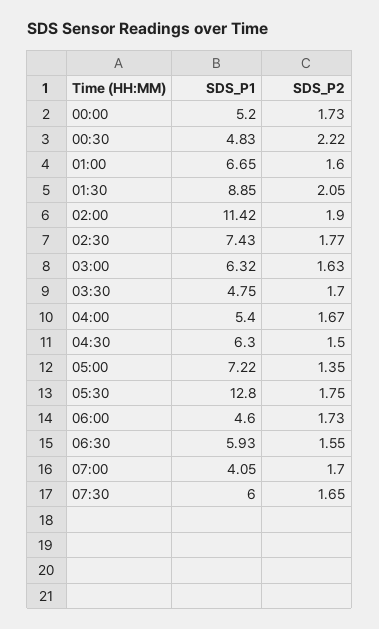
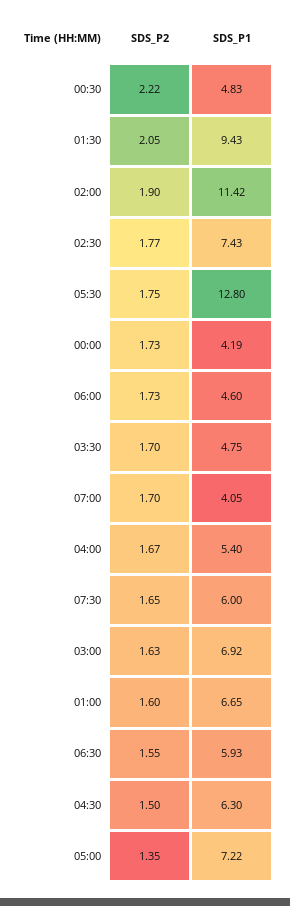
SDS_P1, 00:00: 5.2 -> 4.19
SDS_P1, 01:30: 8.85 -> 9.43
SDS_P1, 03:00: 6.32 -> 6.92

